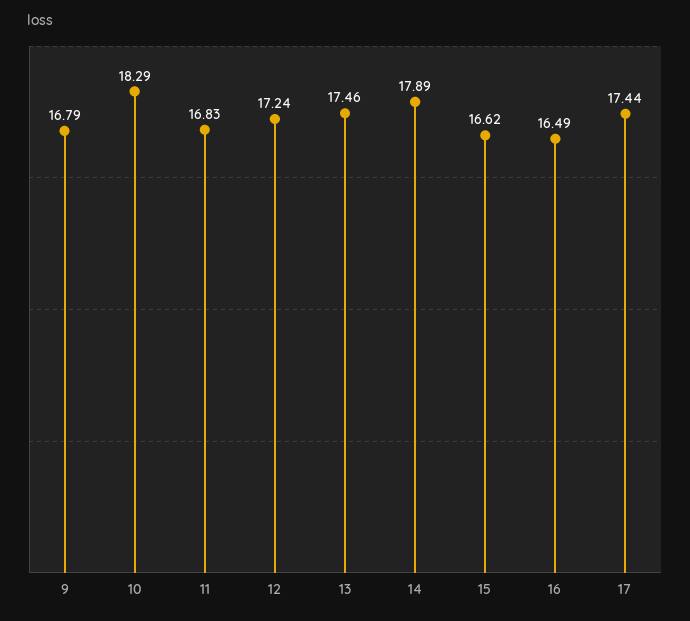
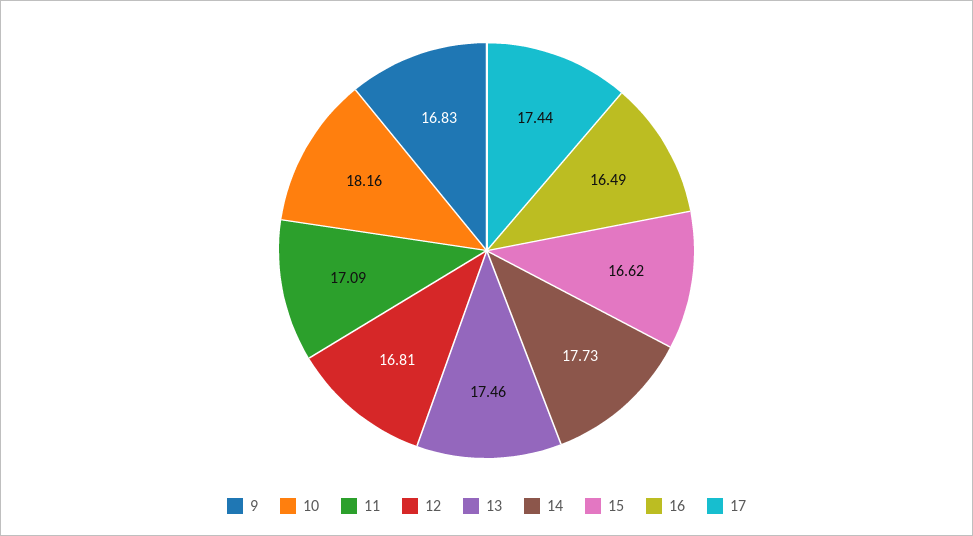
9: 16.79 -> 16.83
10: 18.29 -> 18.16
11: 16.83 -> 17.09
12: 17.24 -> 16.81
14: 17.89 -> 17.73

